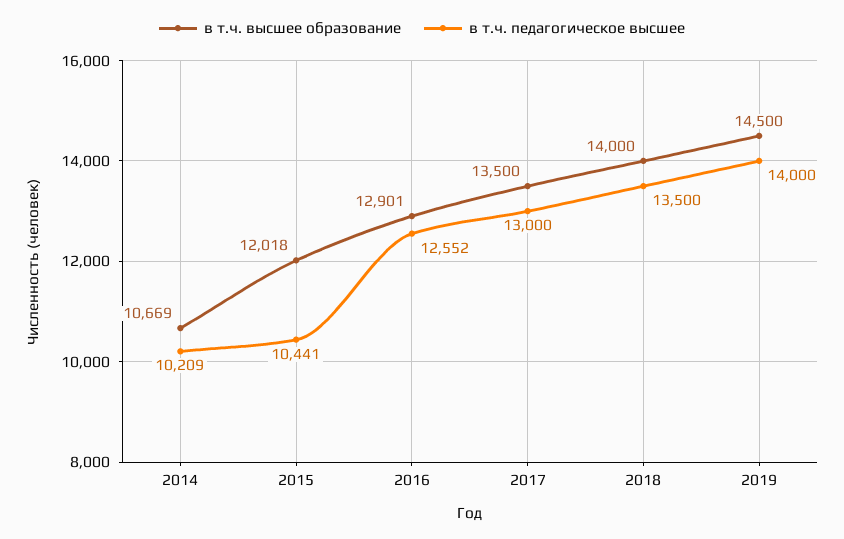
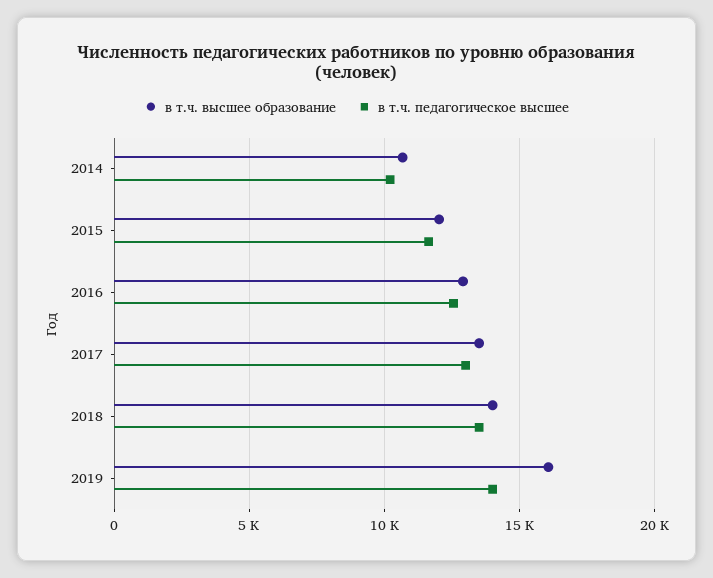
в т.ч. педагогическое высшее, 2015: 10441 -> 11500
в т.ч. высшее образование, 2019: 14500 -> 16000

